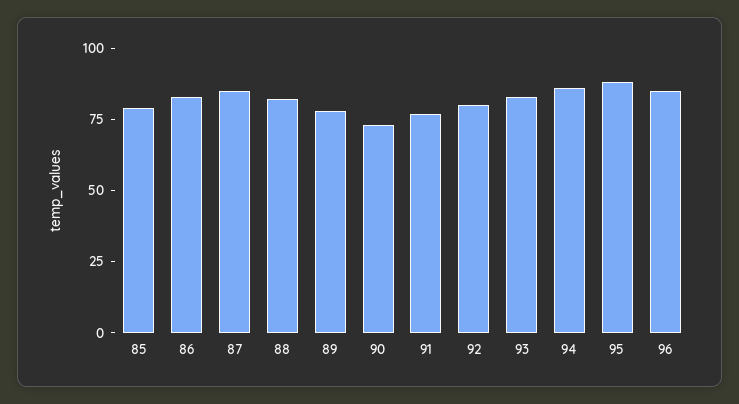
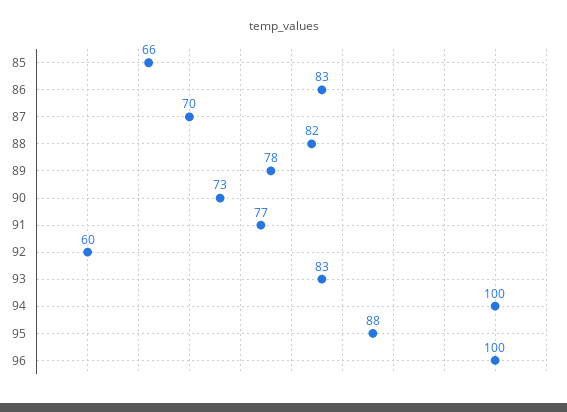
85: 80 -> 66
87: 85 -> 70
92: 80 -> 60
94: 85 -> 100
96: 85 -> 100

